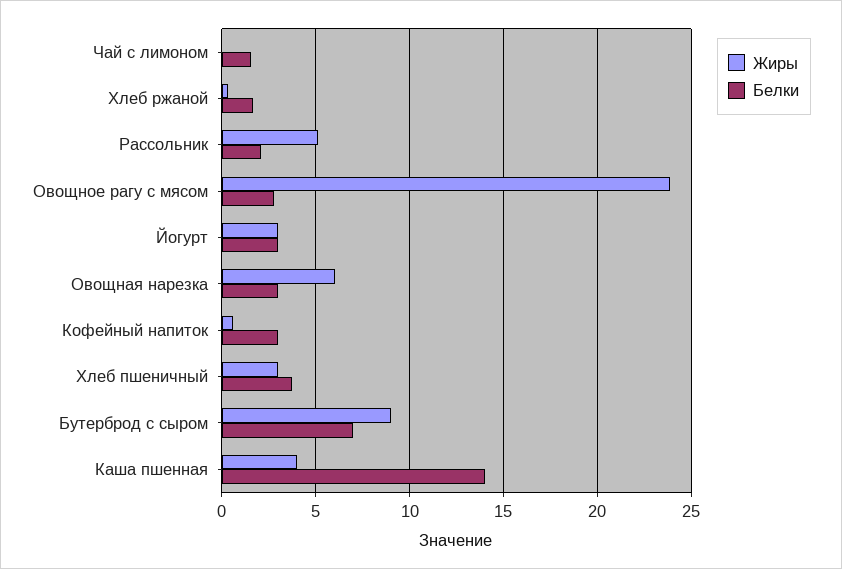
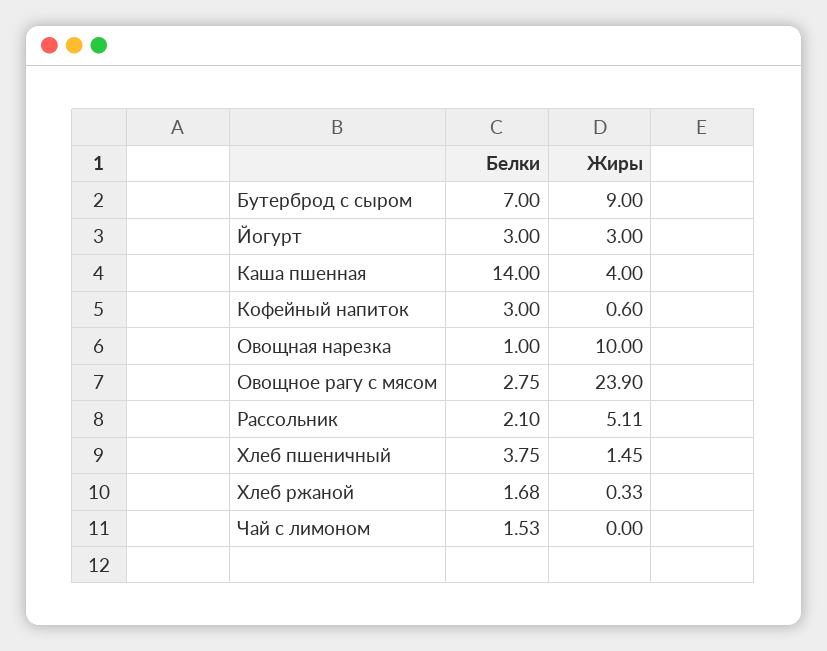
Жиры, Овощная нарезка: 6 -> 10
Белки, Овощная нарезка: 3 -> 1
Жиры, Хлеб пшеничный: 3 -> 1.45

